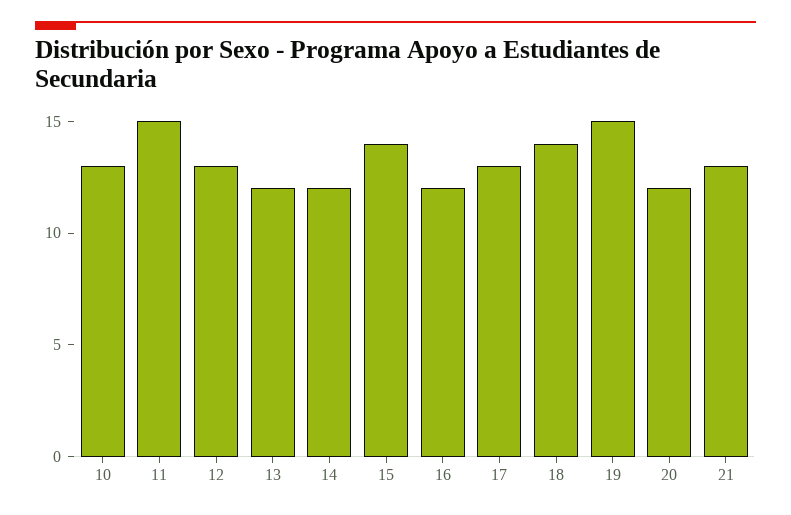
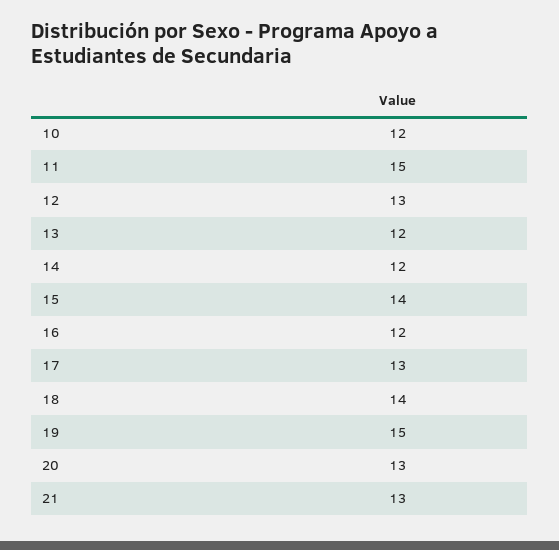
10: 13 -> 12
20: 12 -> 13

